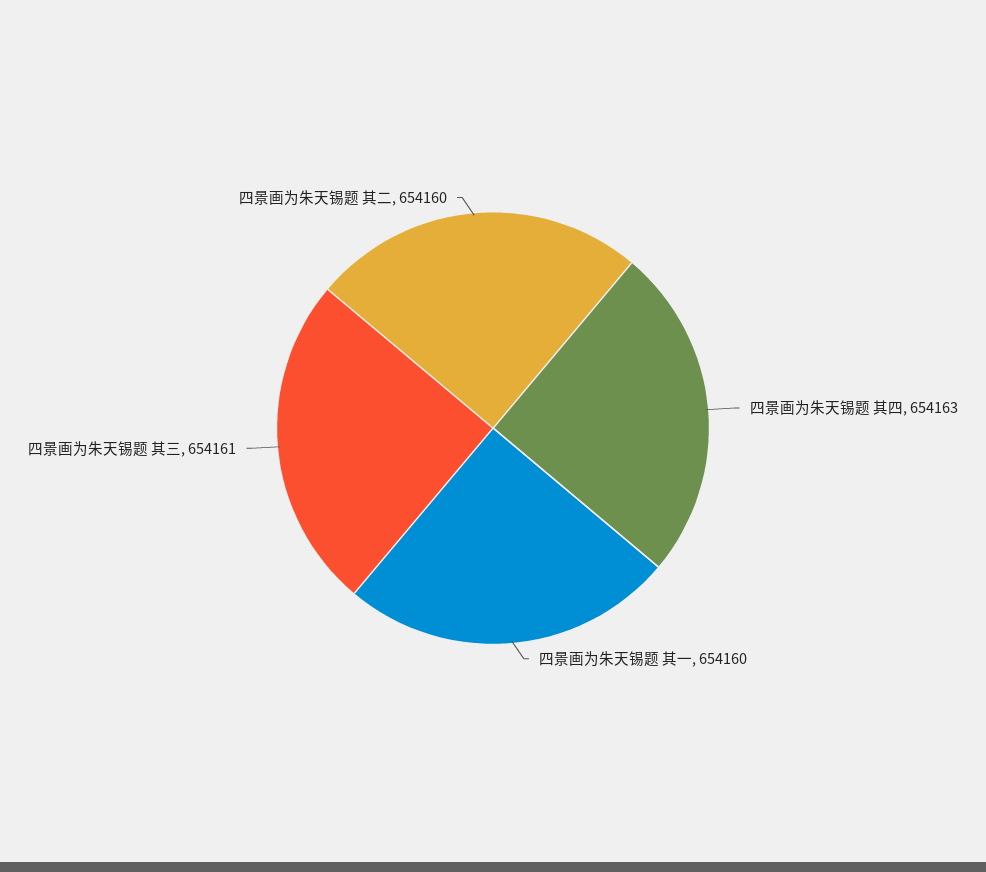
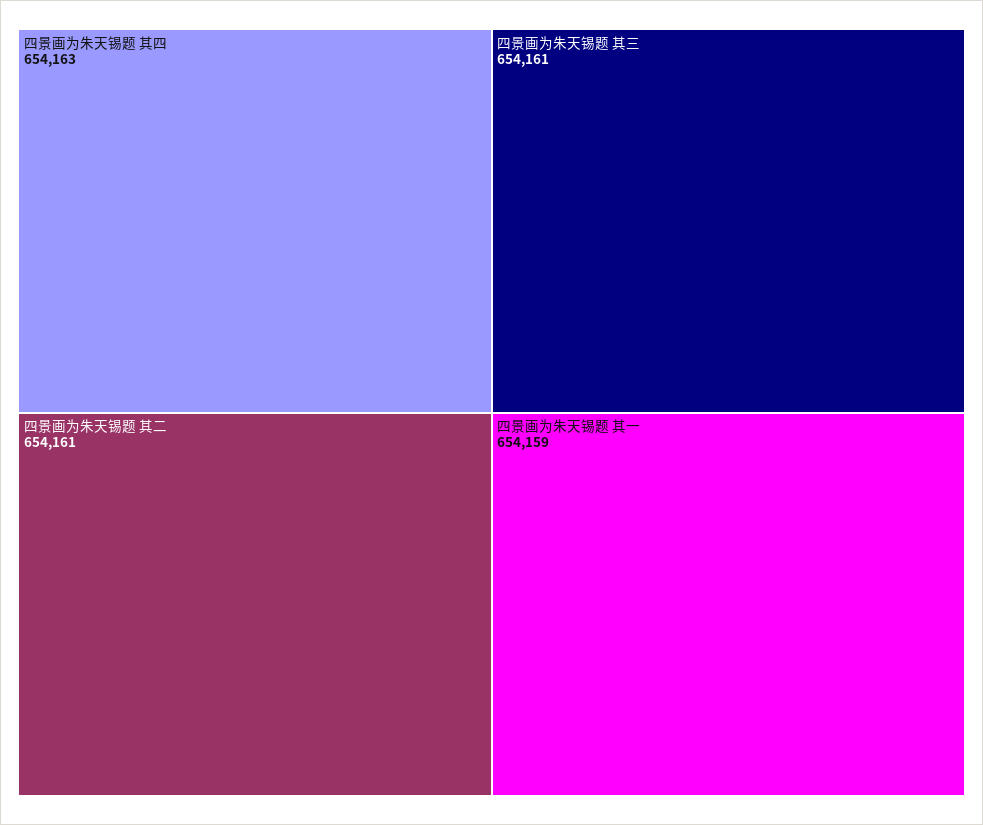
四景画为朱天锡题 其一: 654160 -> 654159
四景画为朱天锡题 其二: 654160 -> 654161

